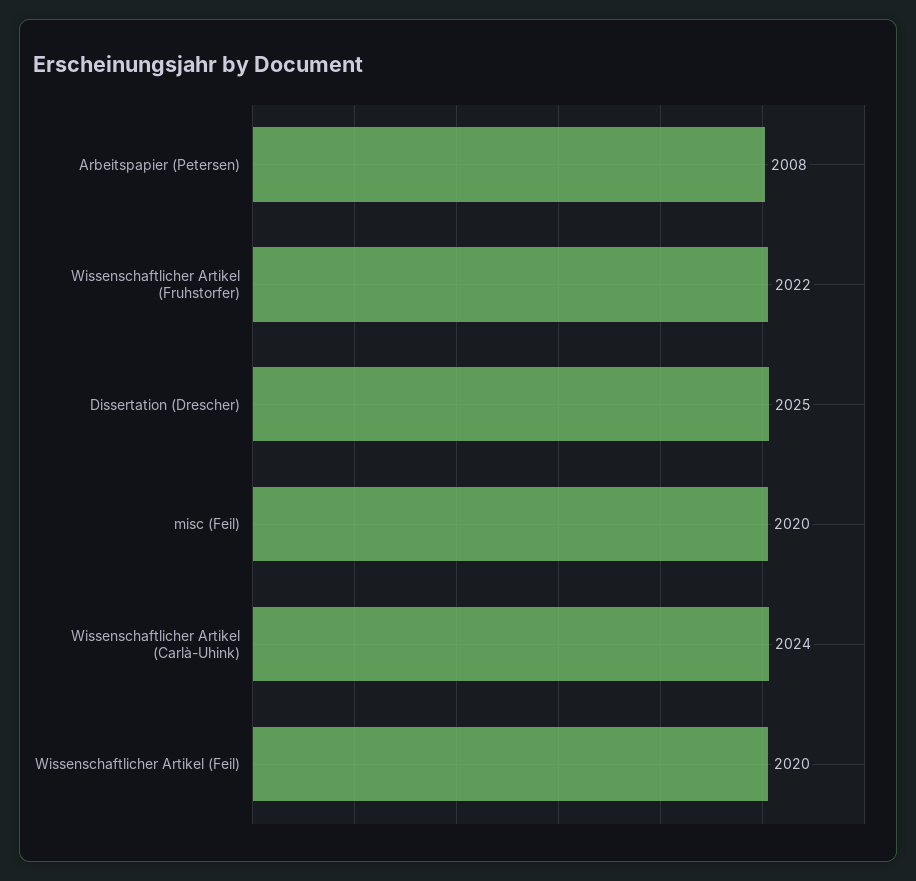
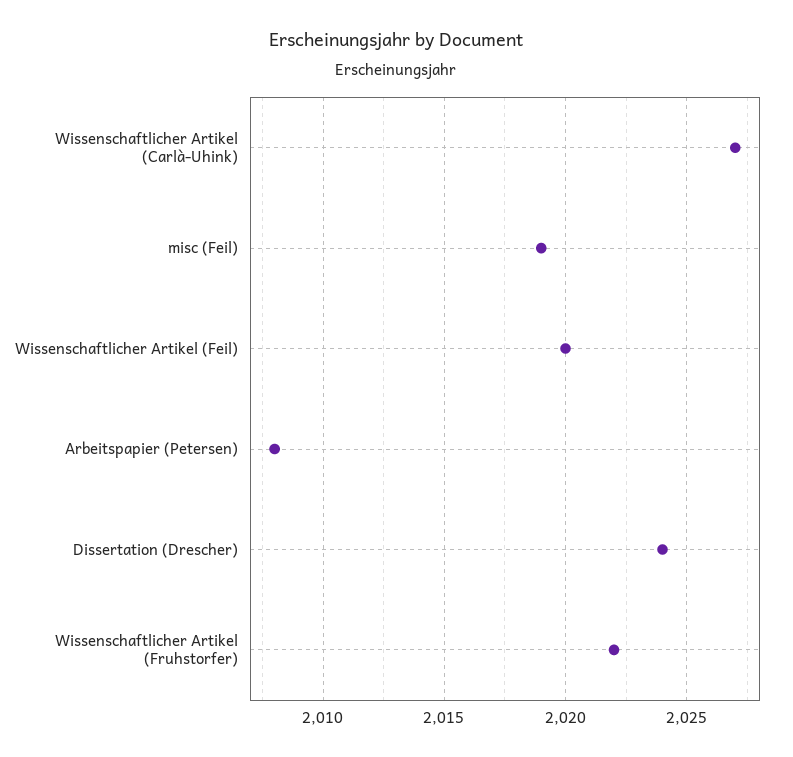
Dissertation (Drescher): 2025 -> 2024
misc (Feil): 2020 -> 2019
Wissenschaftlicher Artikel (Carlà-Uhink): 2024 -> 2027

